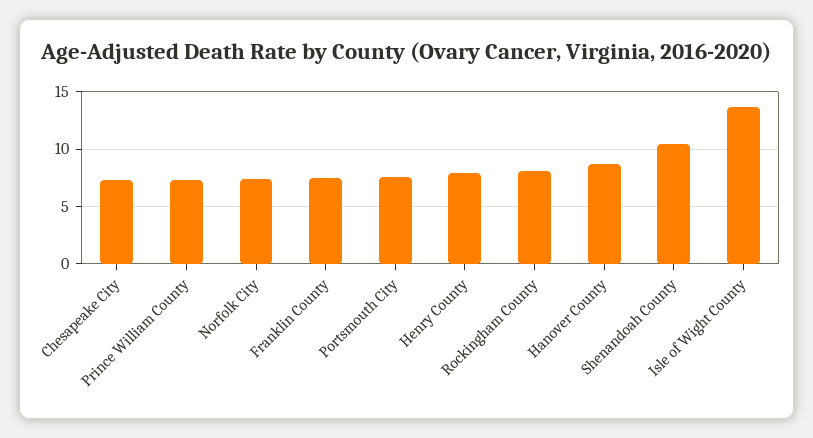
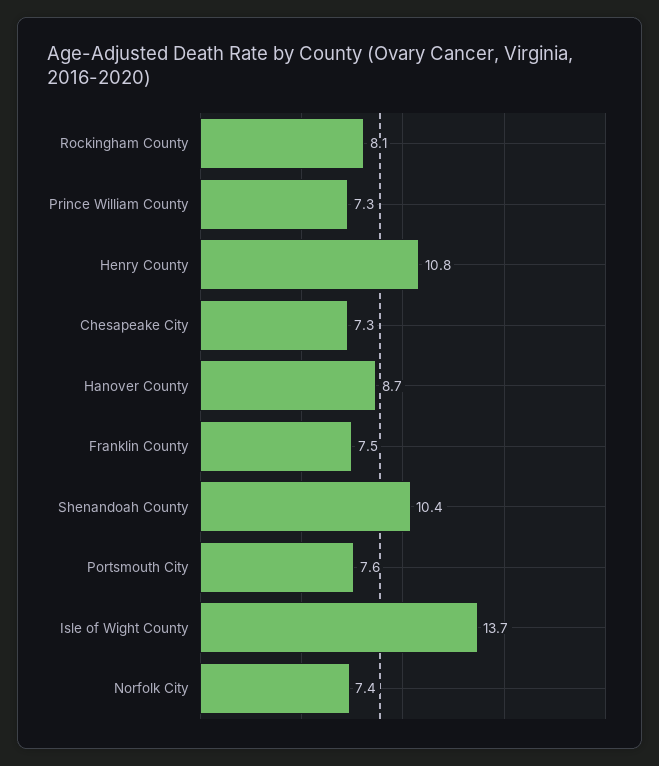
Henry County: 8 -> 10.8

